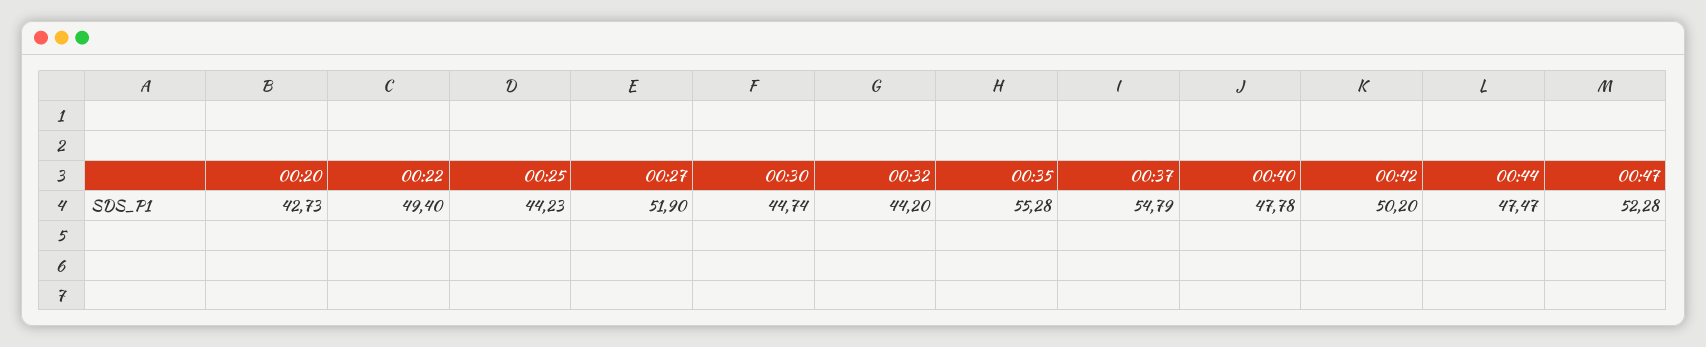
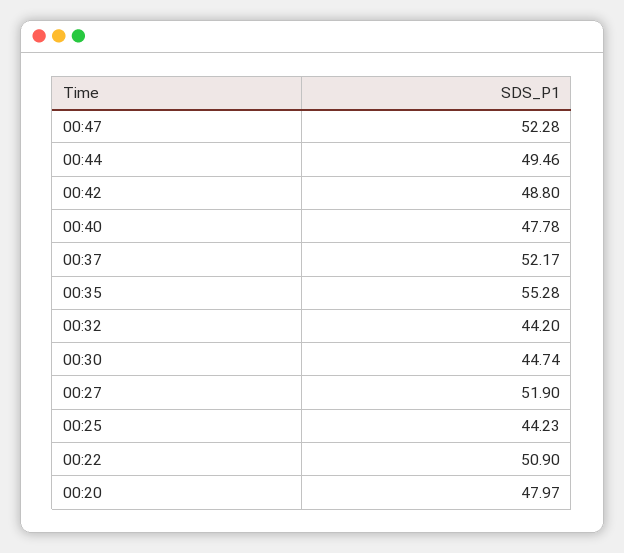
00:20: 42.73 -> 47.97
00:22: 49.4 -> 50.9
00:37: 54.79 -> 52.17
00:42: 50.2 -> 48.8
00:44: 47.47 -> 49.46

